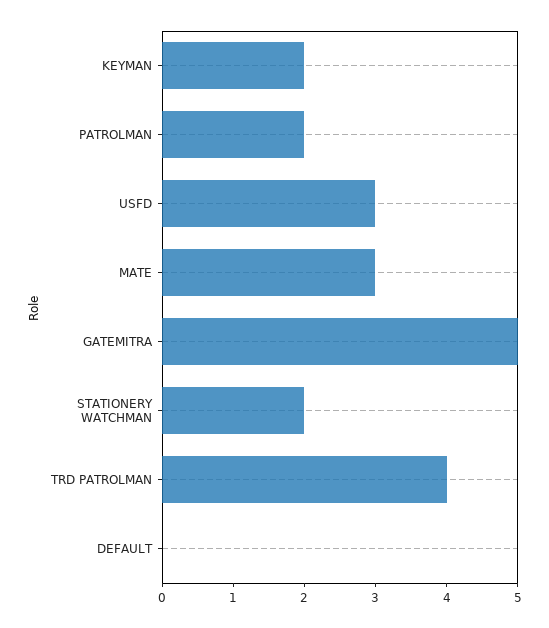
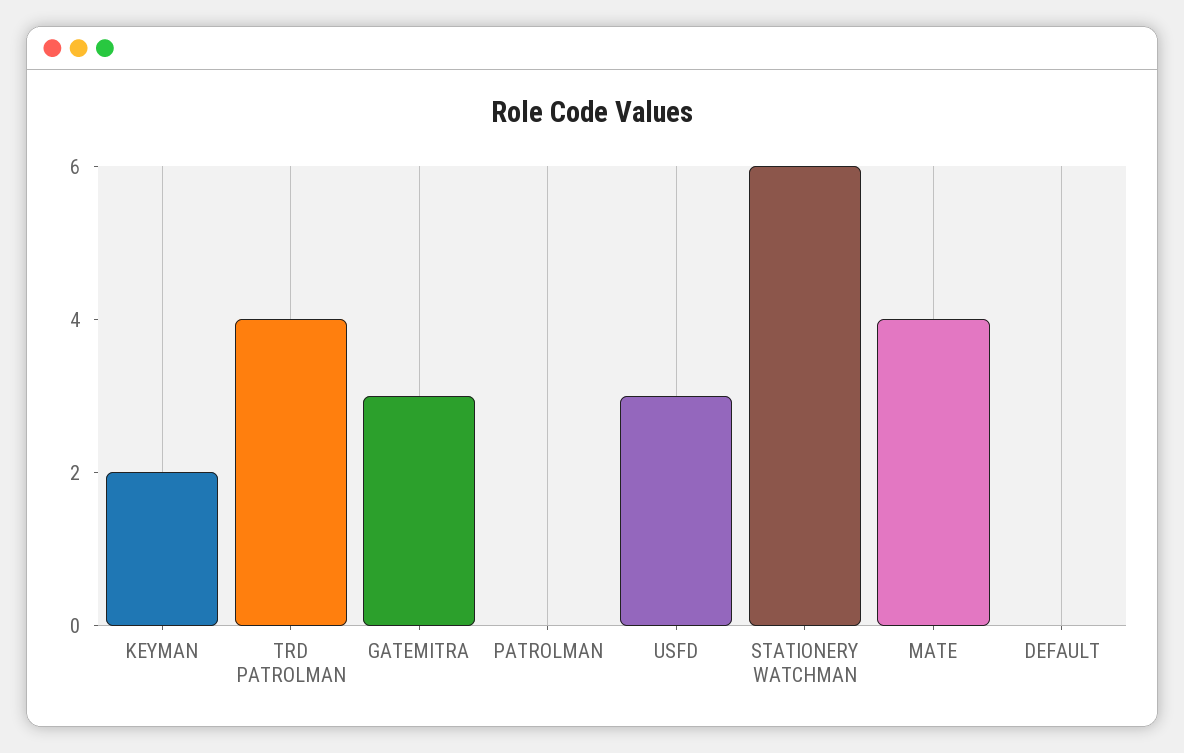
PATROLMAN: 2 -> 0
MATE: 3 -> 4
GATEMITRA: 5 -> 3
STATIONERY WATCHMAN: 2 -> 6

